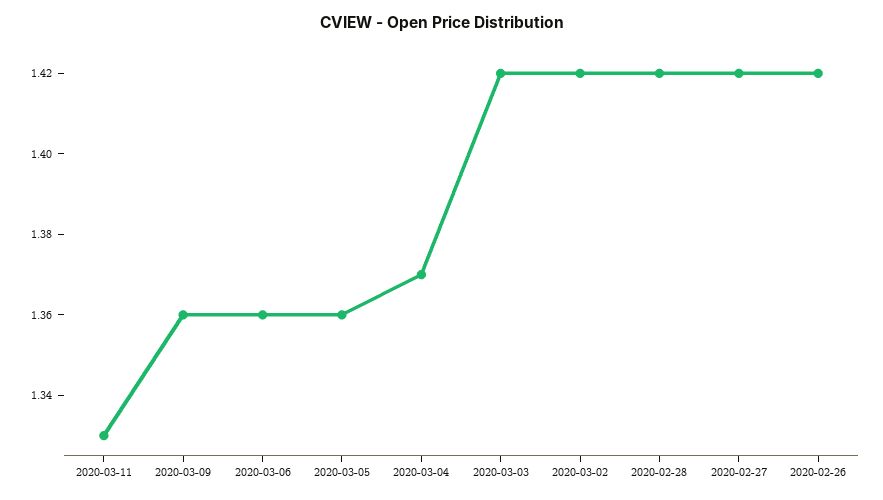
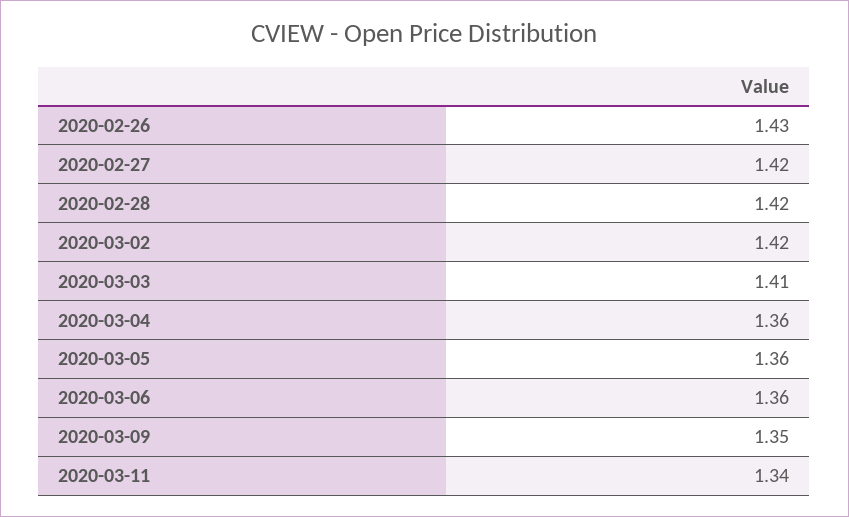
2020-03-11: 1.33 -> 1.34
2020-03-09: 1.36 -> 1.35
2020-03-04: 1.37 -> 1.36
2020-03-03: 1.42 -> 1.41
2020-02-26: 1.42 -> 1.43

